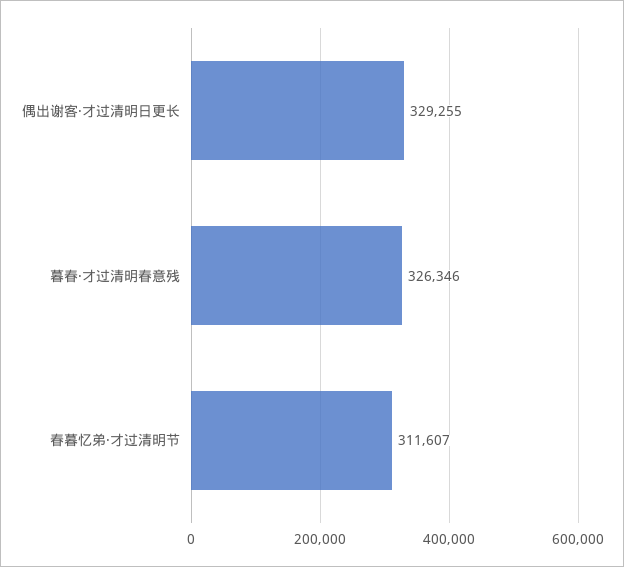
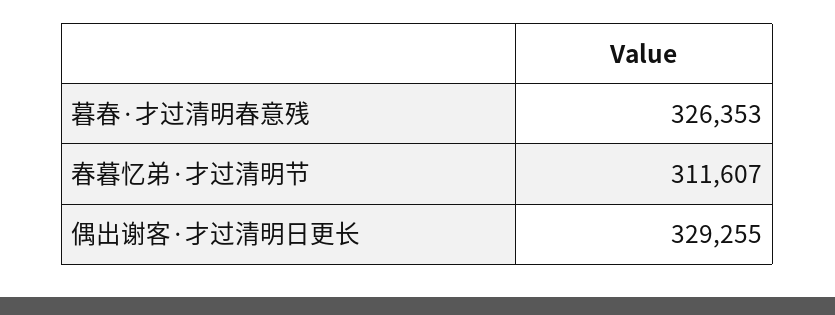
暮春·才过清明春意残: 326346 -> 326353

